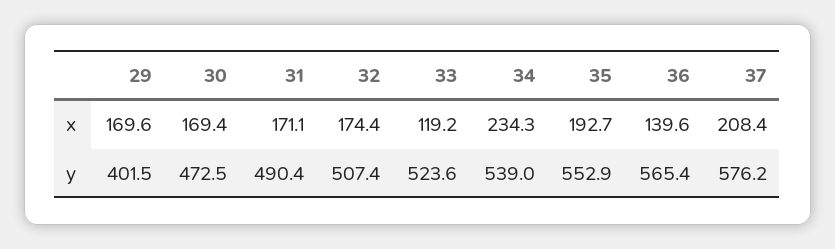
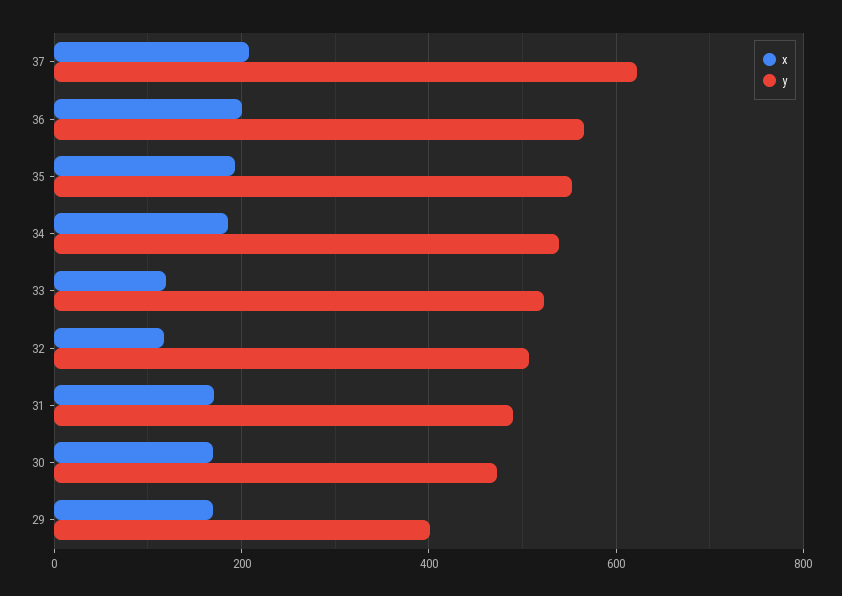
x, 32: 174.4 -> 120
x, 34: 234.3 -> 180
x, 36: 139.6 -> 200
y, 37: 576.2 -> 620

